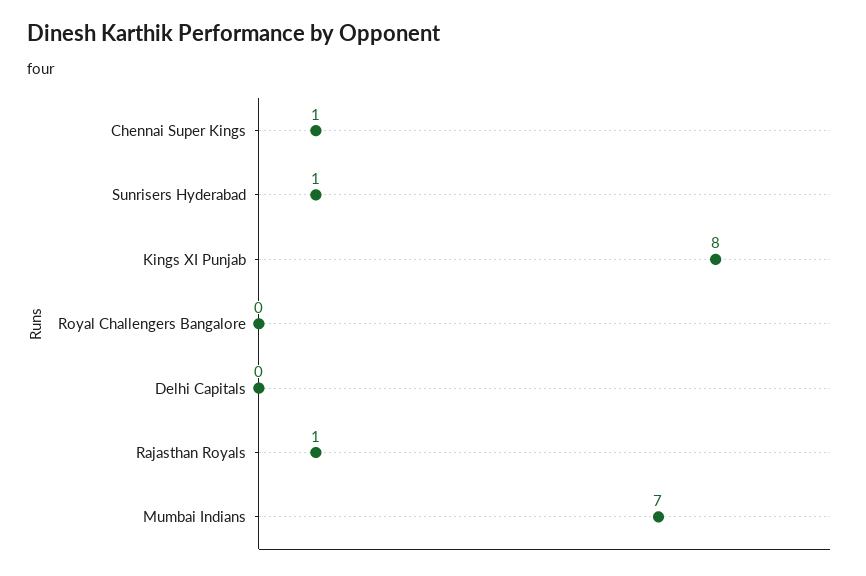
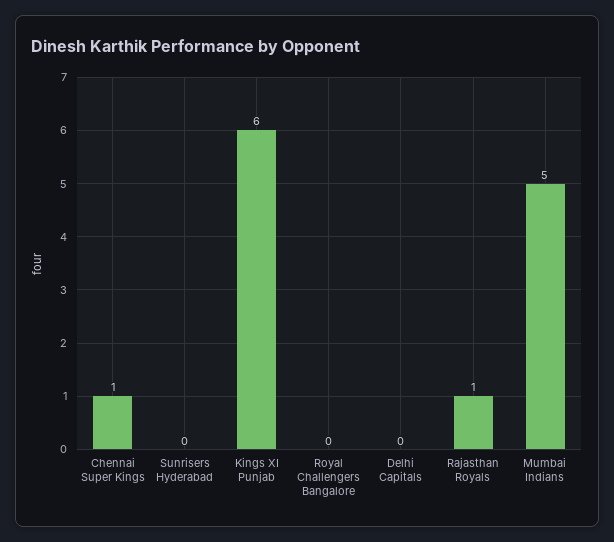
Sunrisers Hyderabad: 1 -> 0
Kings XI Punjab: 8 -> 6
Mumbai Indians: 7 -> 5

